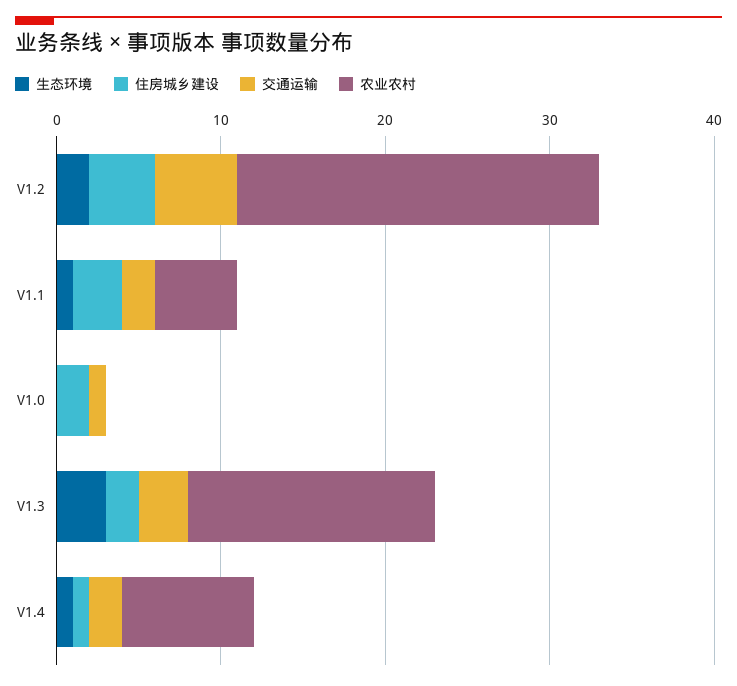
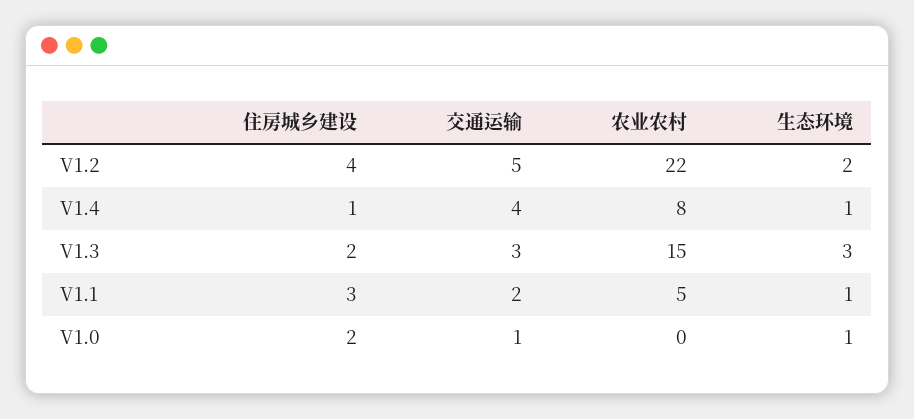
生态环境, V1.0: 0 -> 1
交通运输, V1.4: 2 -> 4

